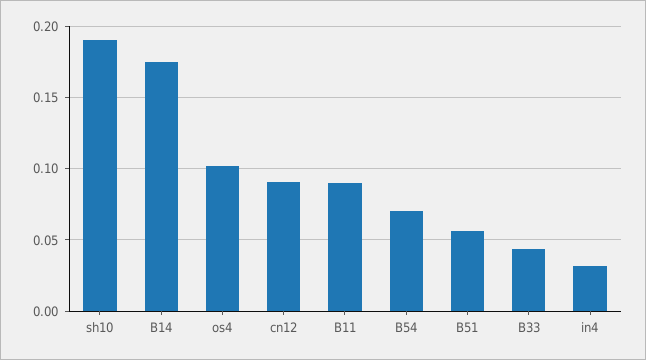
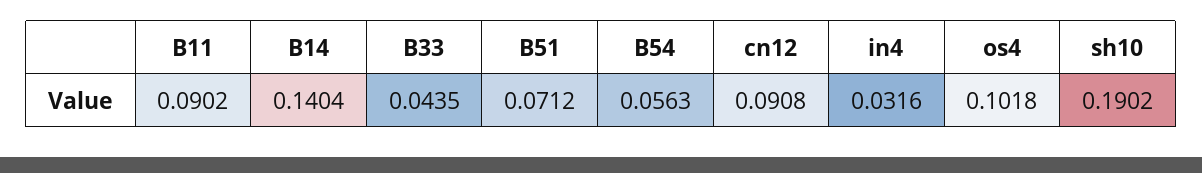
B14: 0.175 -> 0.1404
B54: 0.07 -> 0.0563
B51: 0.055 -> 0.0712

